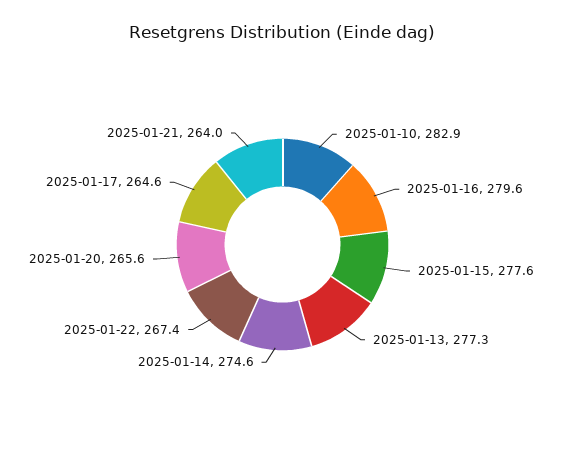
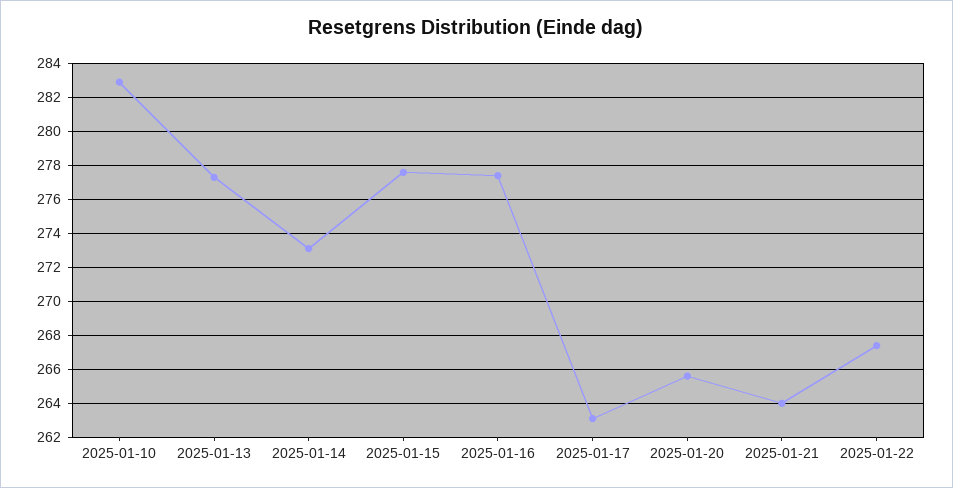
2025-01-16: 279.6 -> 277.5
2025-01-14: 274.6 -> 273
2025-01-17: 264.6 -> 263

